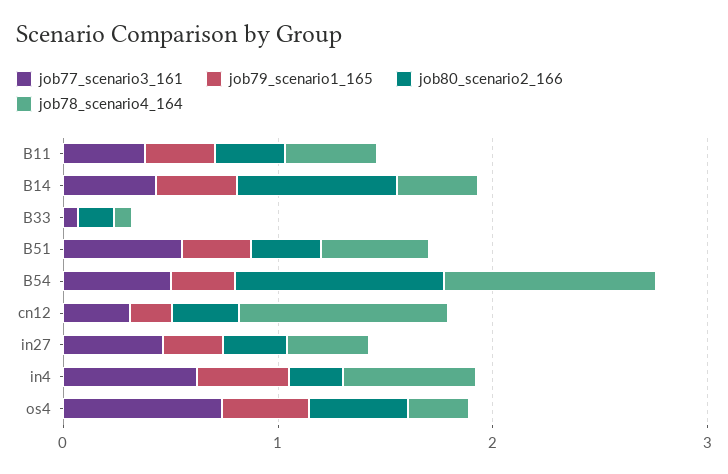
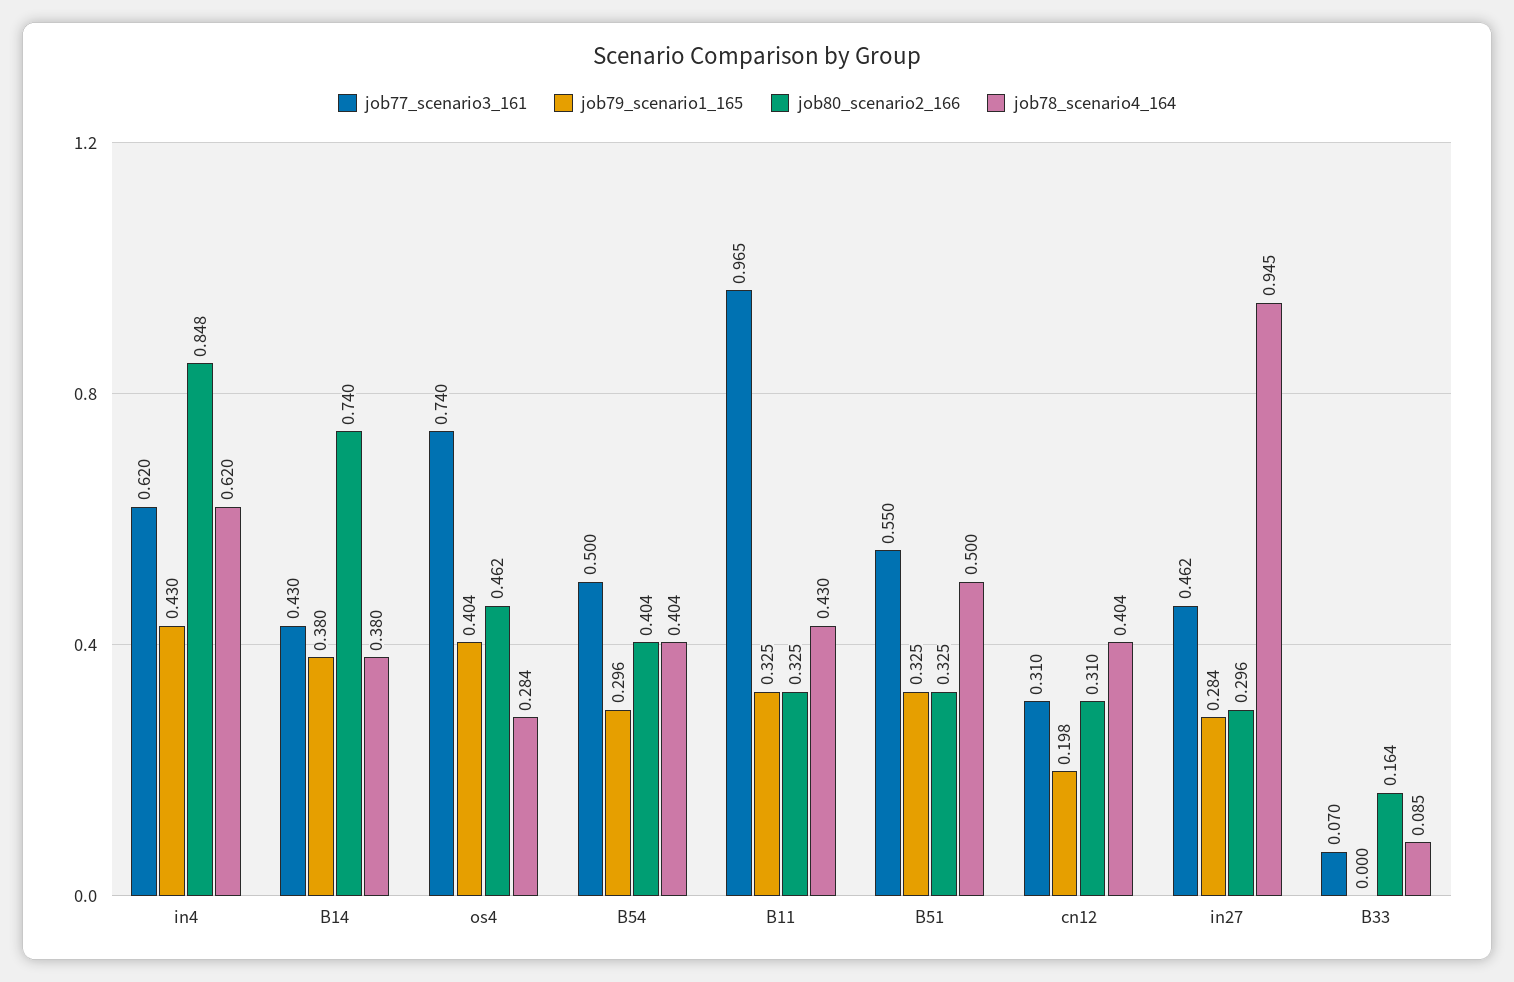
job77_scenario3_161, B11: 0.4 -> 0.965
job80_scenario2_166, B54: 1 -> 0.404
job78_scenario4_164, B54: 1 -> 0.404
job78_scenario4_164, cn12: 1 -> 0.404
job78_scenario4_164, in27: 0.4 -> 0.945
job80_scenario2_166, in4: 0.2 -> 0.848

